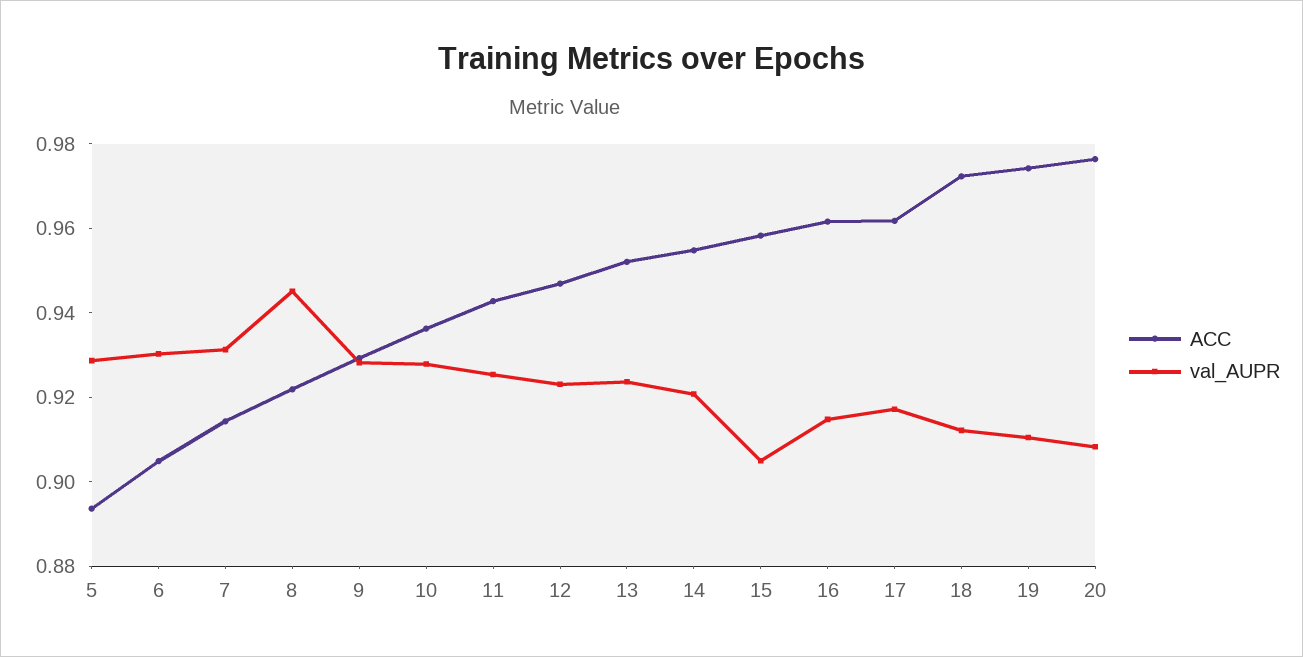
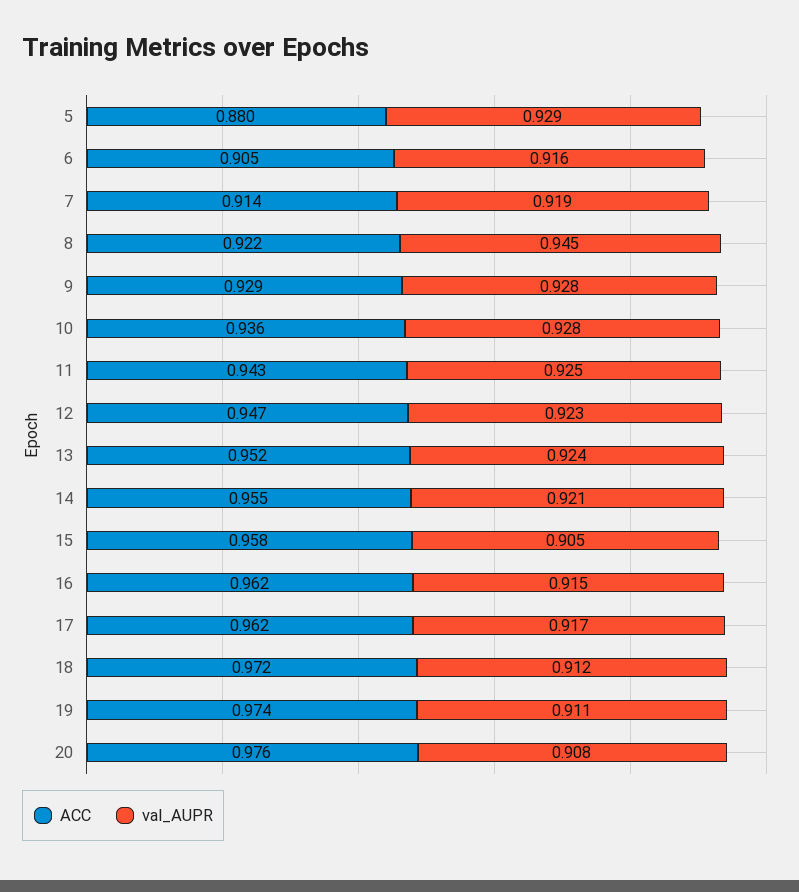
ACC, 5: 0.895 -> 0.88
val_AUPR, 6: 0.93 -> 0.916
val_AUPR, 7: 0.93 -> 0.919

